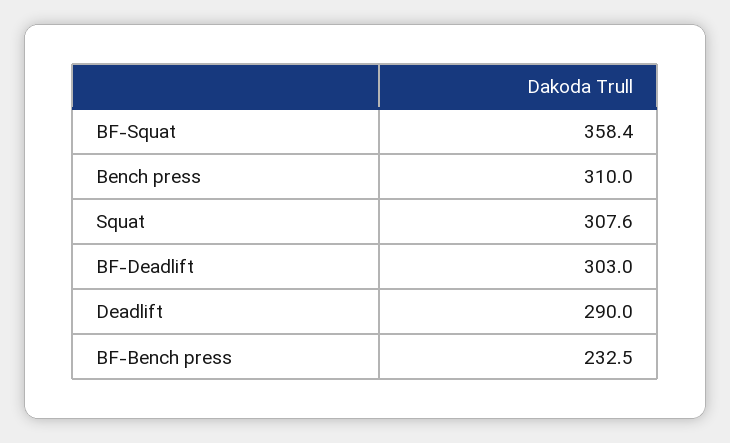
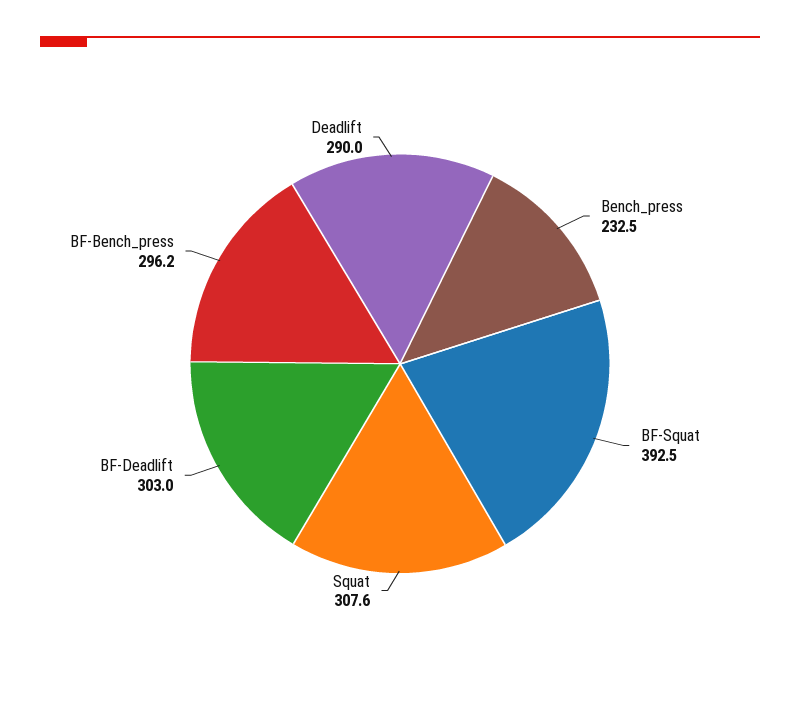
BF-Squat: 358.4 -> 392.5
Bench press: 310 -> 232.5
BF-Bench press: 232.5 -> 296.2

